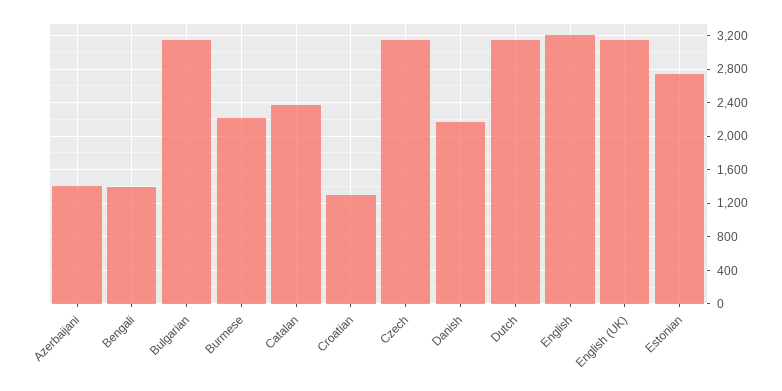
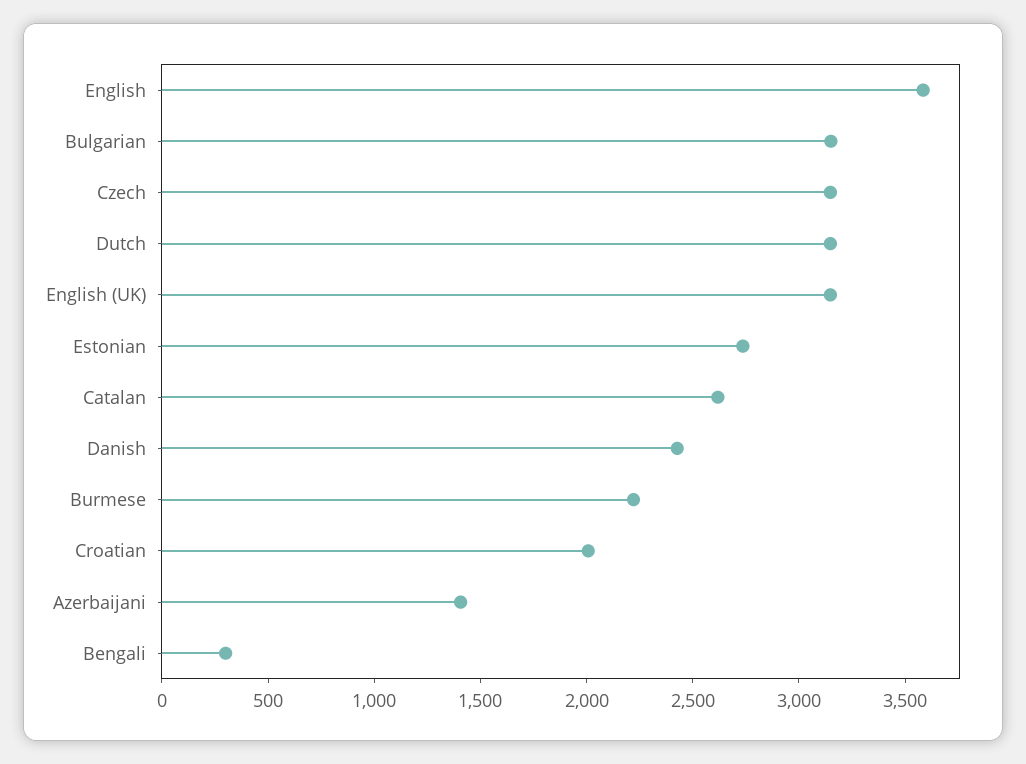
Bengali: 1400 -> 300
Catalan: 2400 -> 2600
Croatian: 1300 -> 2000
Danish: 2200 -> 2400
English: 3200 -> 3600

